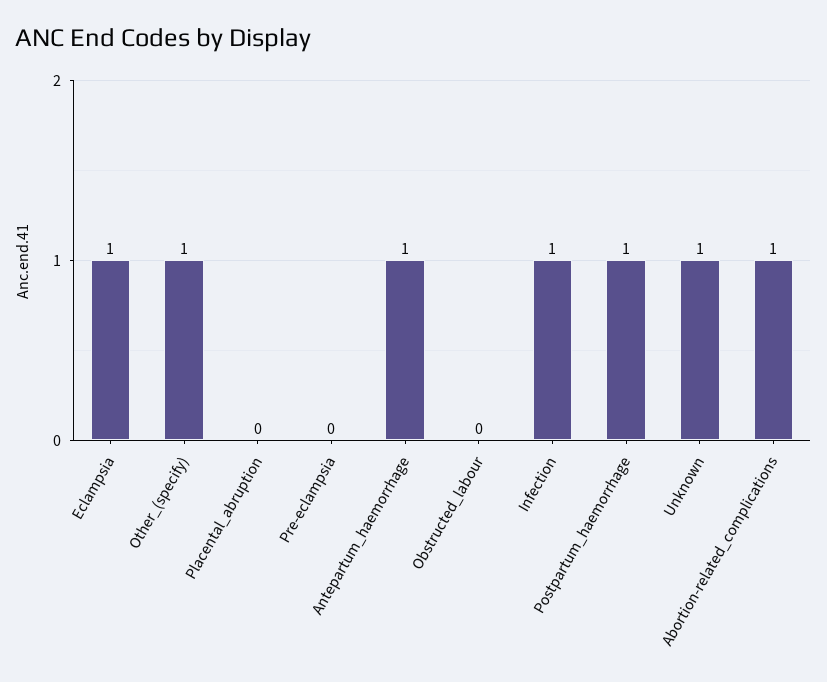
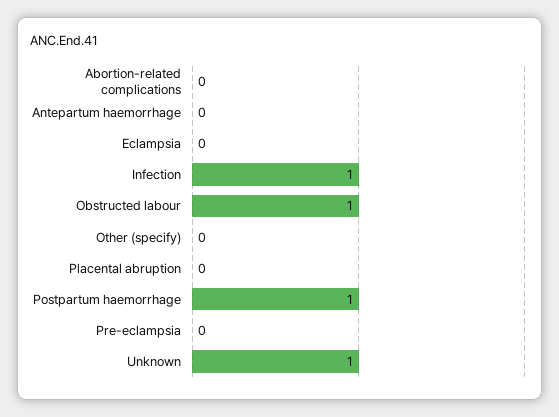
Eclampsia: 1 -> 0
Other_(specify): 1 -> 0
Antepartum_haemorrhage: 1 -> 0
Obstructed_labour: 0 -> 1
Abortion-related_complications: 1 -> 0

